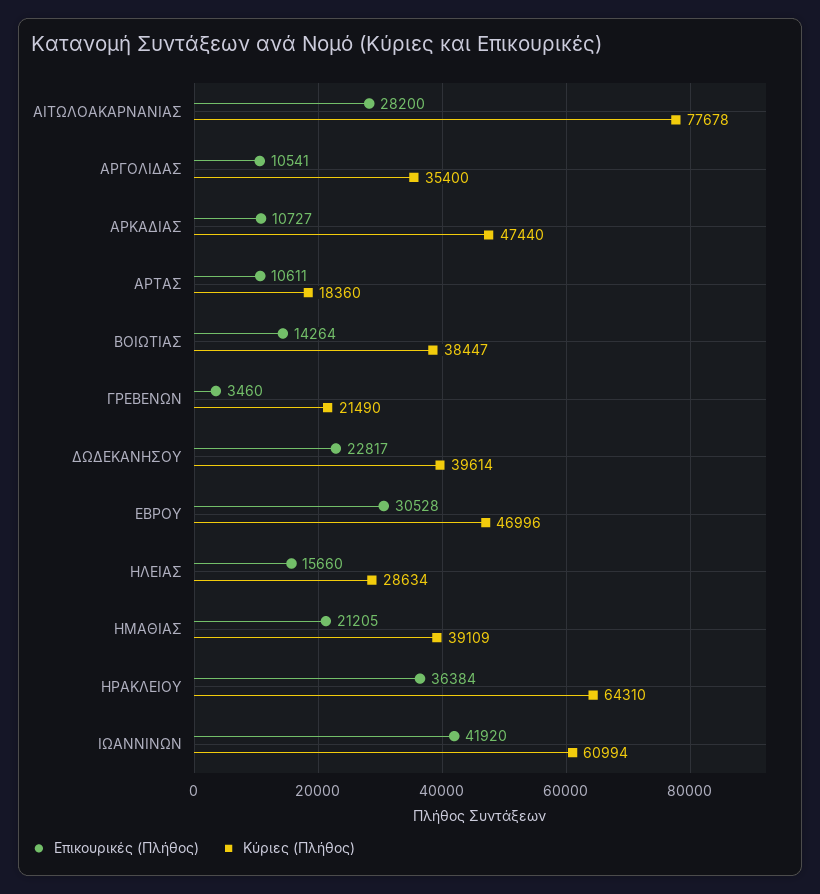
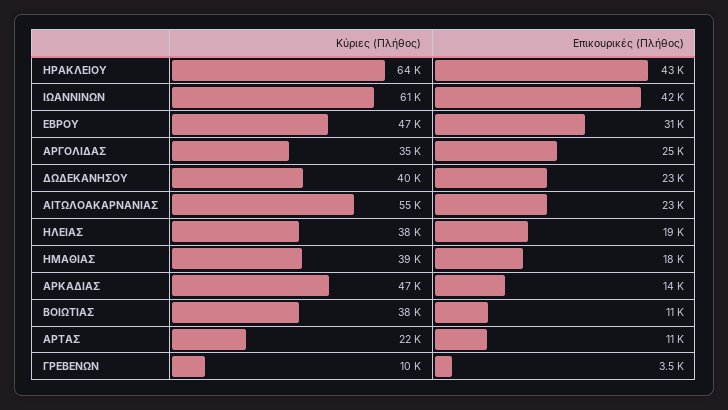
Επικουρικές (Πλήθος), ΑΙΤΩΛΟΑΚΑΡΝΑΝΙΑΣ: 28200 -> 23000
Κύριες (Πλήθος), ΑΙΤΩΛΟΑΚΑΡΝΑΝΙΑΣ: 77678 -> 55000
Επικουρικές (Πλήθος), ΑΡΓΟΛΙΔΑΣ: 10541 -> 25000
Επικουρικές (Πλήθος), ΑΡΚΑΔΙΑΣ: 10727 -> 14000
Κύριες (Πλήθος), ΑΡΤΑΣ: 18360 -> 22000
Επικουρικές (Πλήθος), ΒΟΙΩΤΙΑΣ: 14264 -> 11000
Κύριες (Πλήθος), ΓΡΕΒΕΝΩΝ: 21490 -> 10000
Επικουρικές (Πλήθος), ΗΛΕΙΑΣ: 15660 -> 19000
Κύριες (Πλήθος), ΗΛΕΙΑΣ: 28634 -> 38000
Επικουρικές (Πλήθος), ΗΜΑΘΙΑΣ: 21205 -> 18000
Επικουρικές (Πλήθος), ΗΡΑΚΛΕΙΟΥ: 36384 -> 43000

